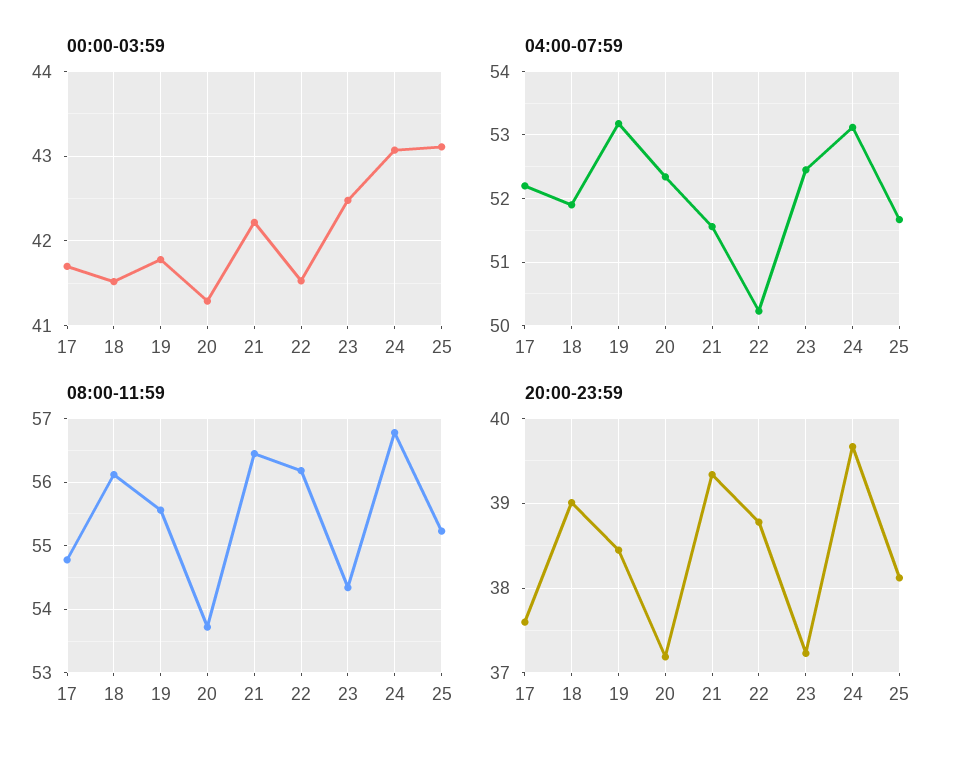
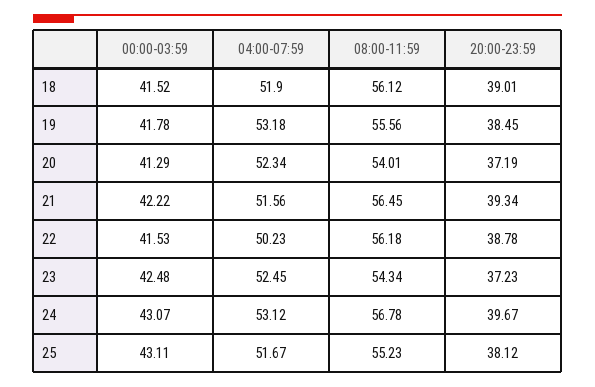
00:00-03:59, 17: 41.7 -> none
04:00-07:59, 17: 52.2 -> none
08:00-11:59, 17: 54.8 -> none
08:00-11:59, 20: 53.7 -> 54.01
20:00-23:59, 17: 37.6 -> none

